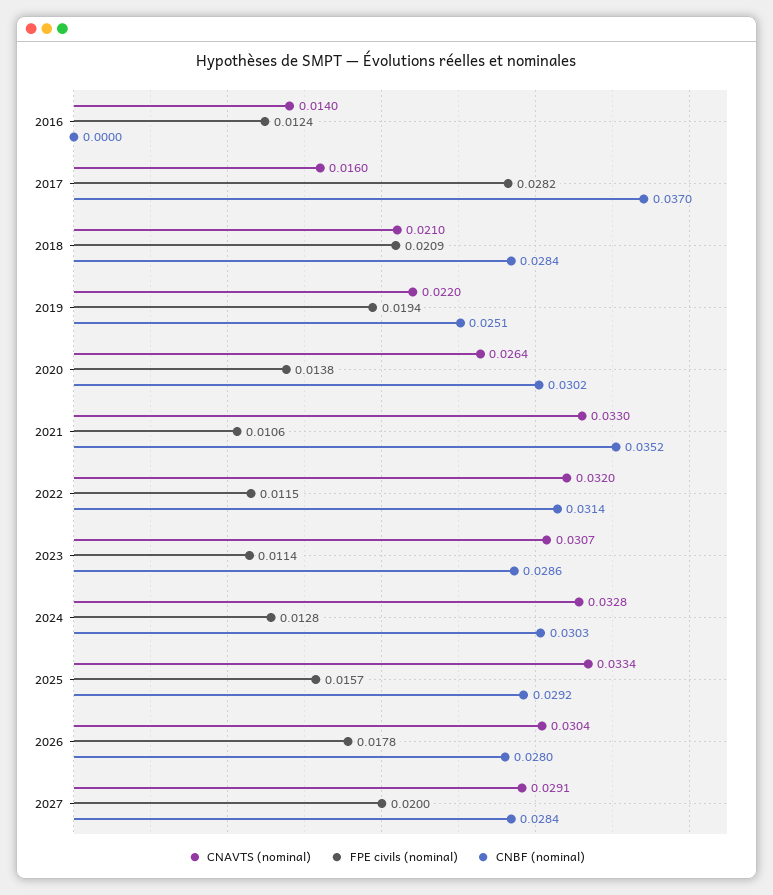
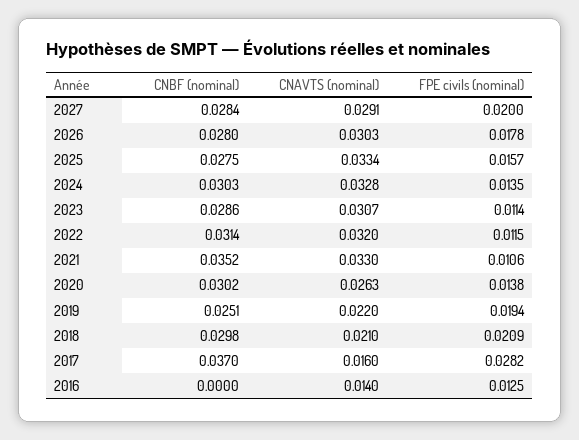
FPE civils (nominal), 2016: 0.0124 -> 0.0125
CNBF (nominal), 2018: 0.0284 -> 0.0298
CNAVTS (nominal), 2020: 0.0264 -> 0.0263
FPE civils (nominal), 2024: 0.0128 -> 0.0135
CNBF (nominal), 2025: 0.0292 -> 0.0275
CNAVTS (nominal), 2026: 0.0304 -> 0.0303

